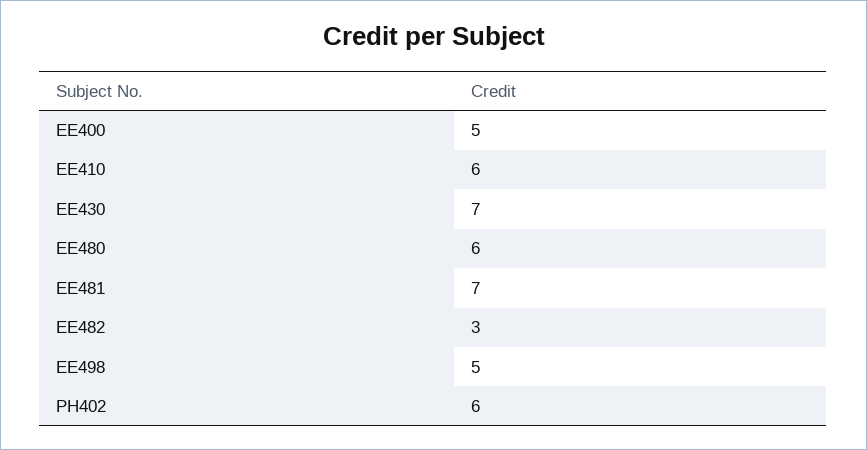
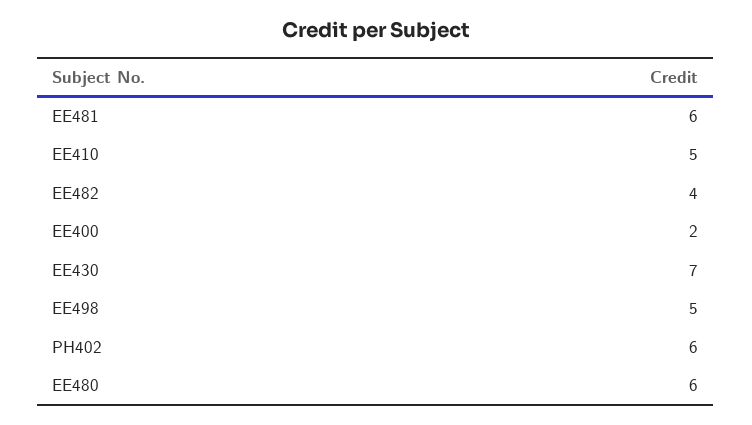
EE400: 5 -> 2
EE410: 6 -> 5
EE481: 7 -> 6
EE482: 3 -> 4

